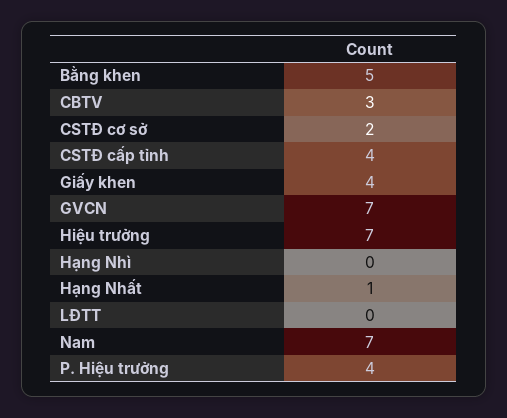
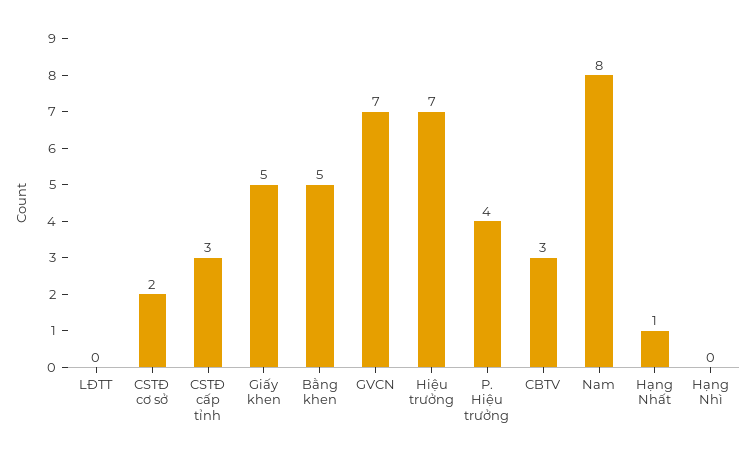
CSTĐ cấp tỉnh: 4 -> 3
Giấy khen: 4 -> 5
Nam: 7 -> 8

